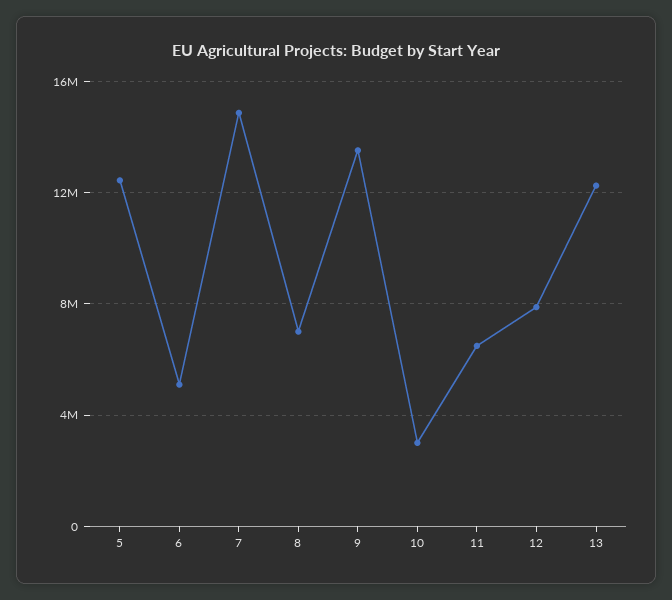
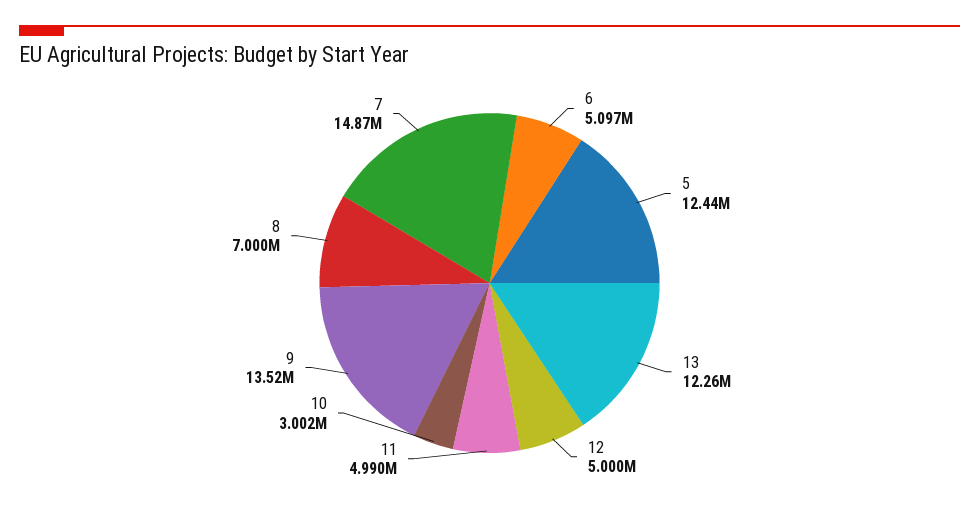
11: 6500000 -> 4990000
12: 8000000 -> 5000000

